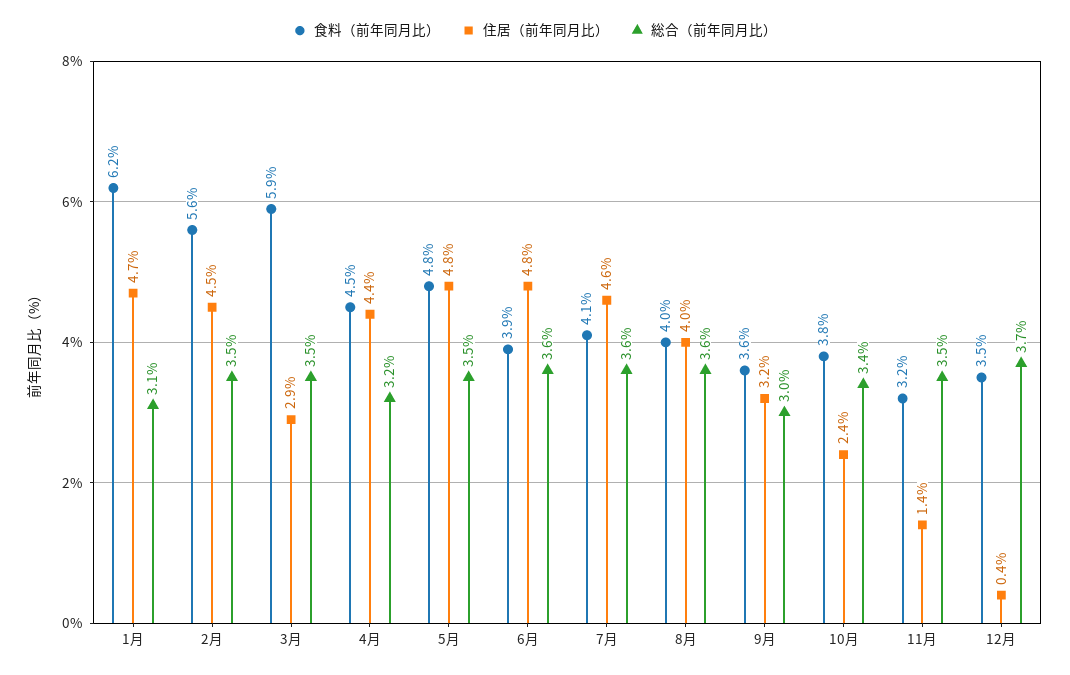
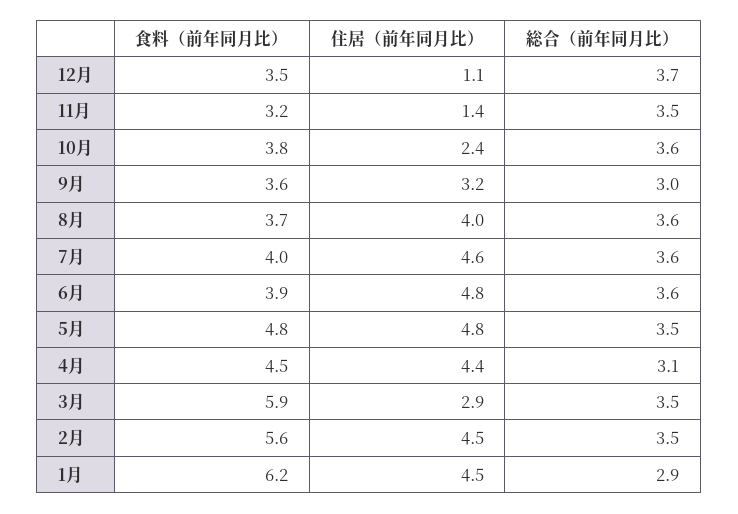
住居（前年同月比）, 1月: 4.7 -> 4.5
総合（前年同月比）, 1月: 3.1 -> 2.9
総合（前年同月比）, 4月: 3.2 -> 3.1
食料（前年同月比）, 7月: 4.1 -> 4
食料（前年同月比）, 8月: 4 -> 3.7
総合（前年同月比）, 10月: 3.4 -> 3.6
住居（前年同月比）, 12月: 0.4 -> 1.1

